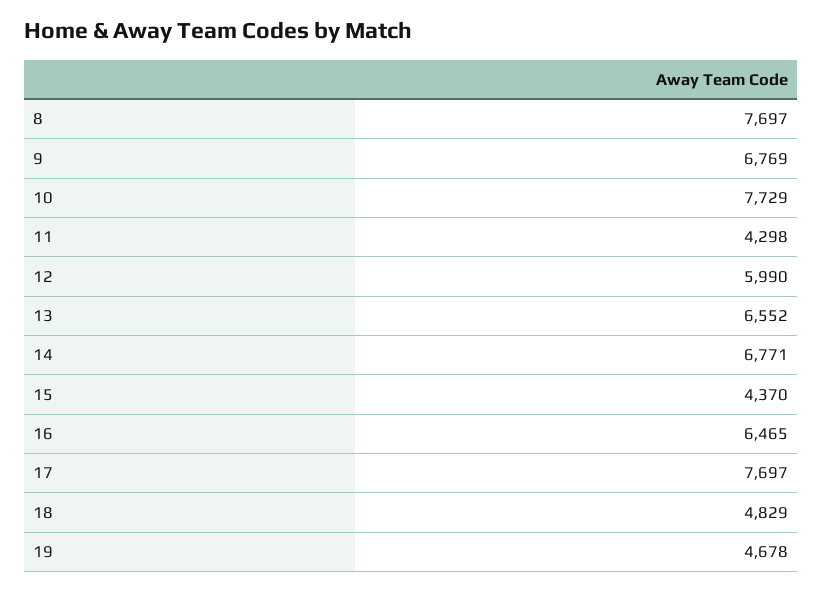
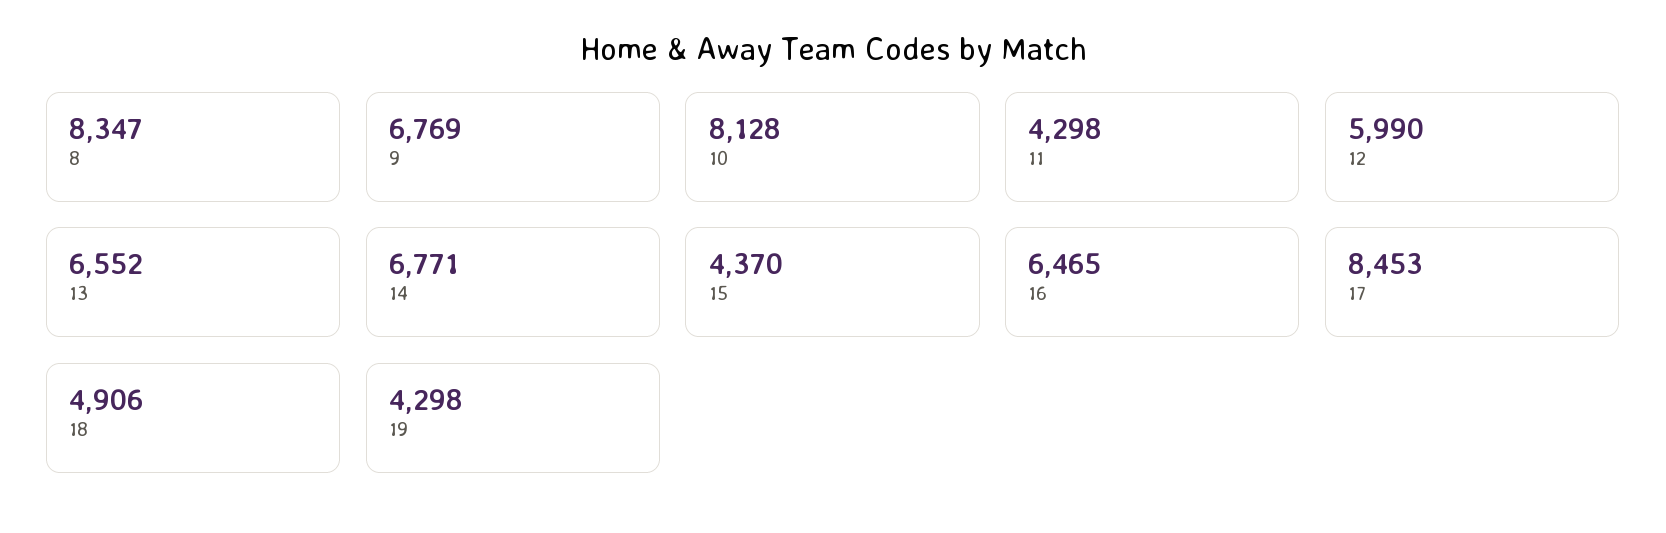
8: 7697 -> 8347
10: 7729 -> 8128
17: 7697 -> 8453
18: 4829 -> 4906
19: 4678 -> 4298

